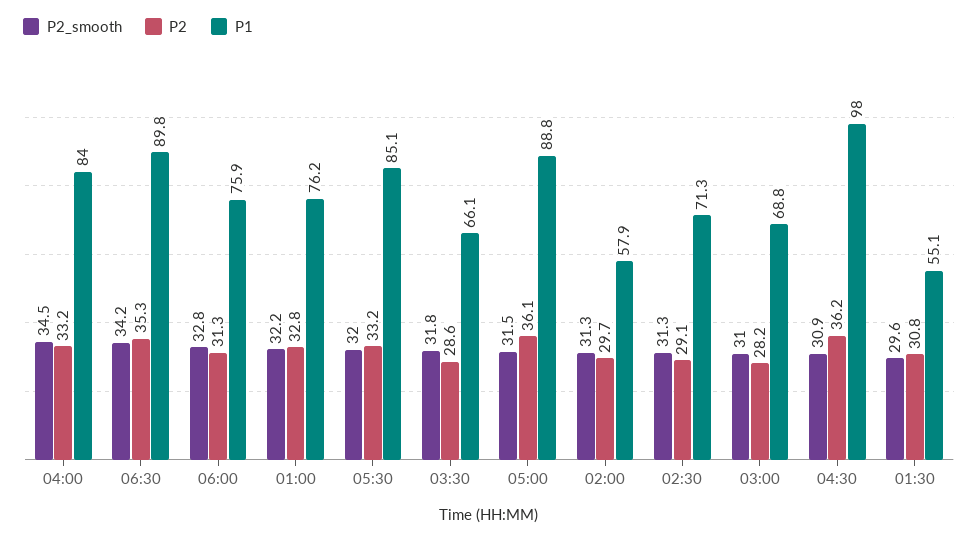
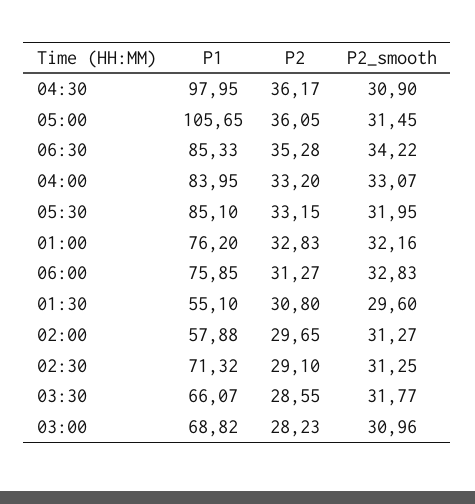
P2_smooth, 04:00: 34.5 -> 33.07
P1, 06:30: 89.8 -> 85.33
P1, 05:00: 88.8 -> 105.65

